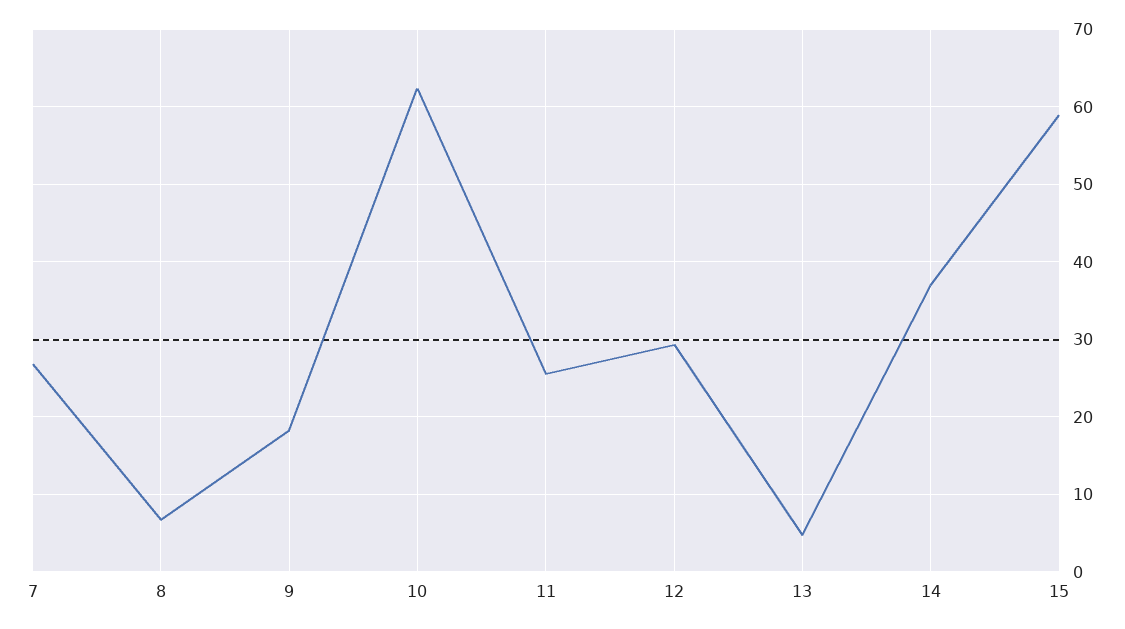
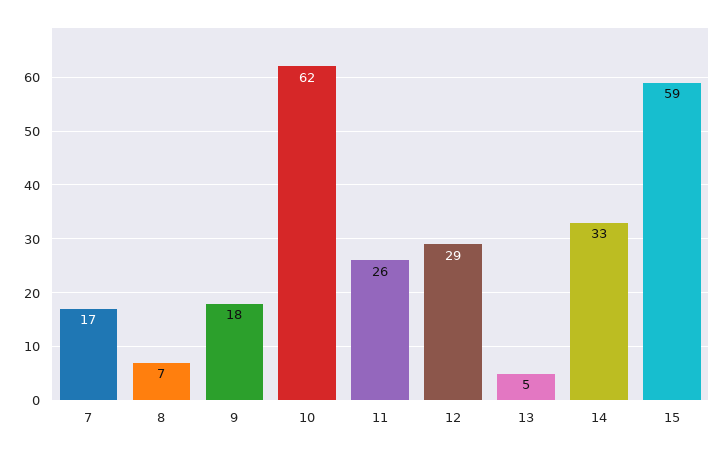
7: 27 -> 17
14: 37 -> 33

